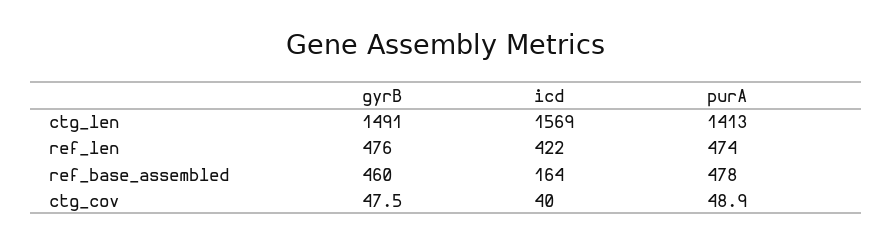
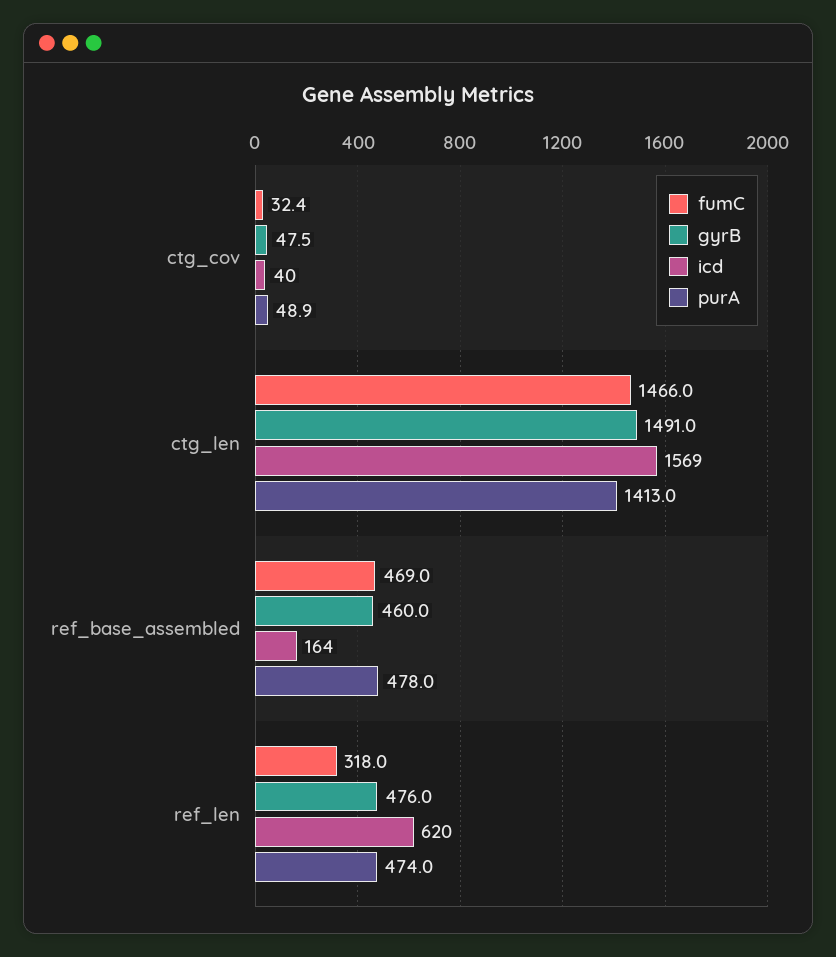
icd, ref_len: 422 -> 620
fumC, ctg_cov: none -> 32.4
fumC, ctg_len: none -> 1466
fumC, ref_base_assembled: none -> 469
fumC, ref_len: none -> 318

